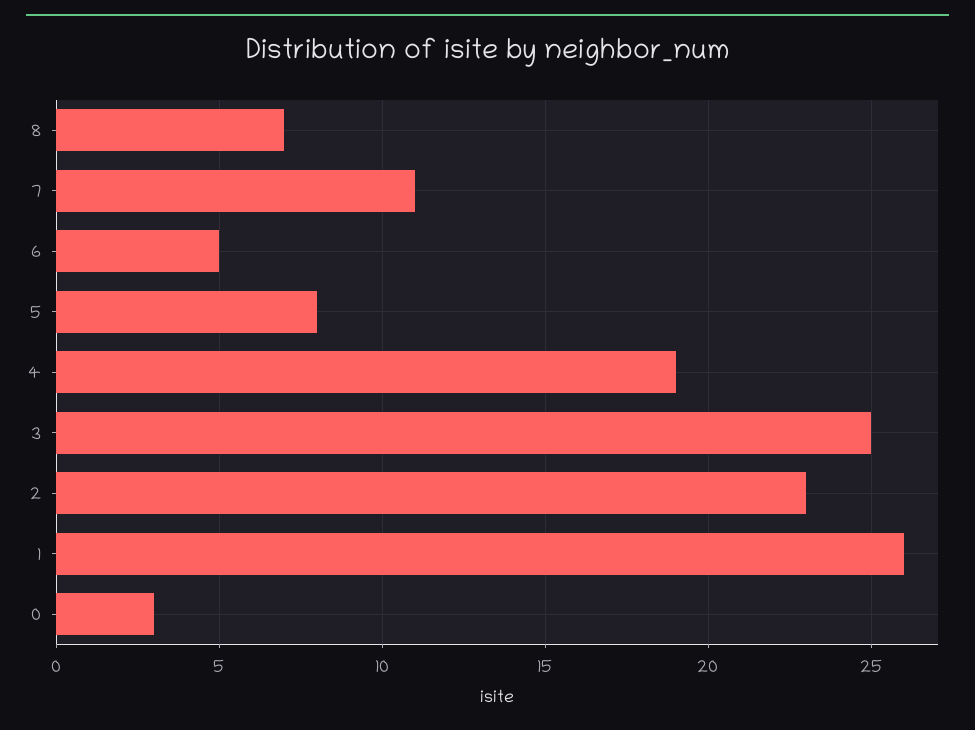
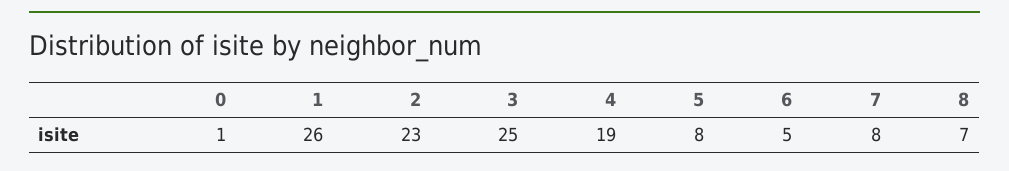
7: 11 -> 8
0: 3 -> 1

